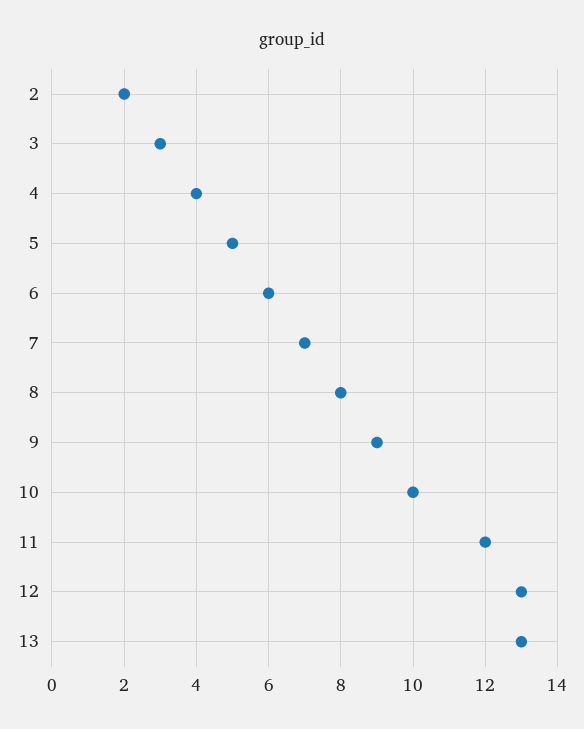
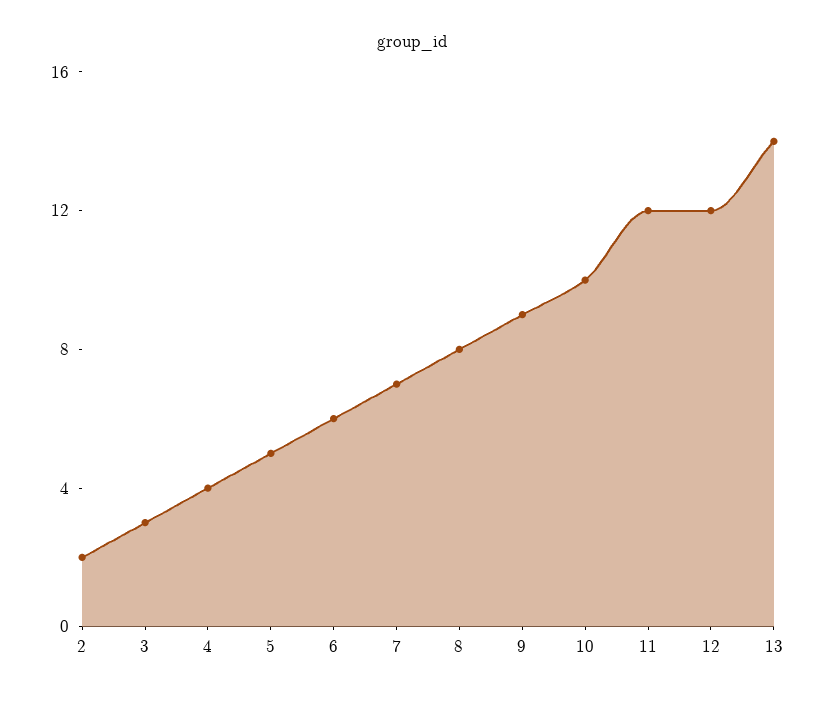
12: 13 -> 12
13: 13 -> 14

